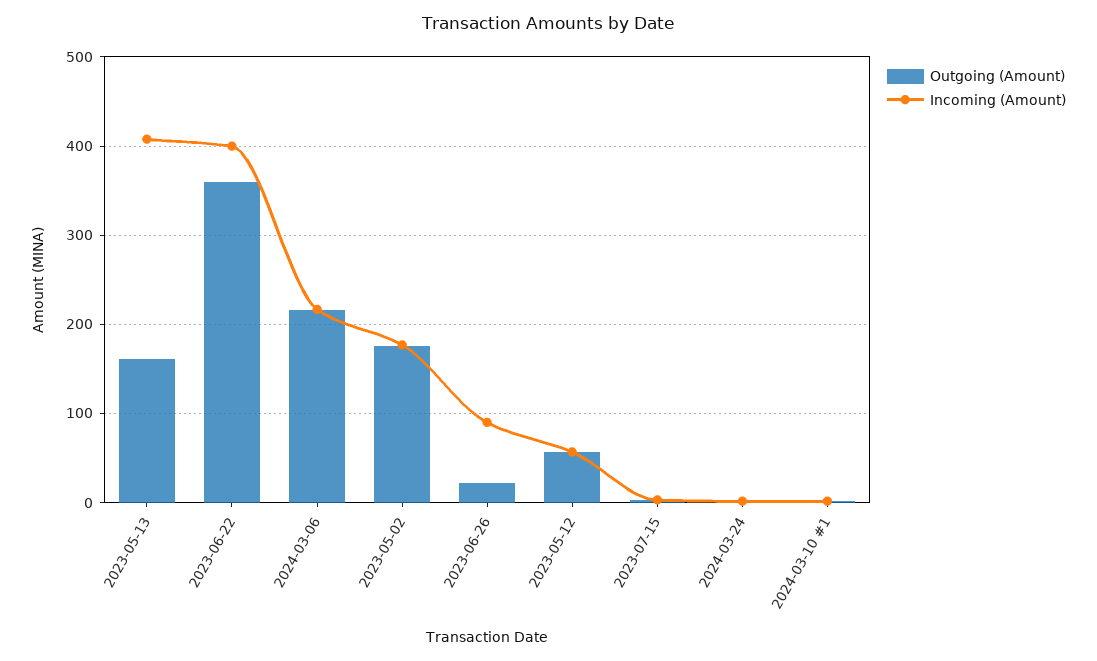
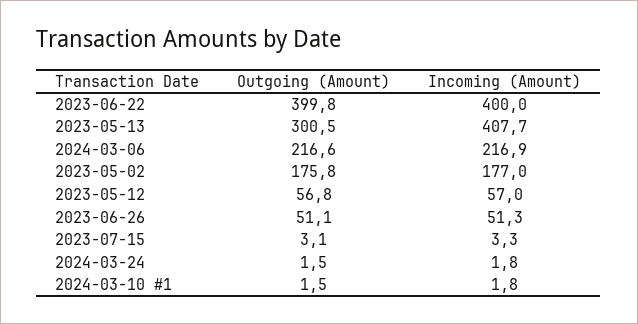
Outgoing (Amount), 2023-05-13: 160 -> 300.5
Outgoing (Amount), 2023-06-22: 360 -> 399.8
Outgoing (Amount), 2023-06-26: 20 -> 51.1
Incoming (Amount), 2023-06-26: 90 -> 51.3

